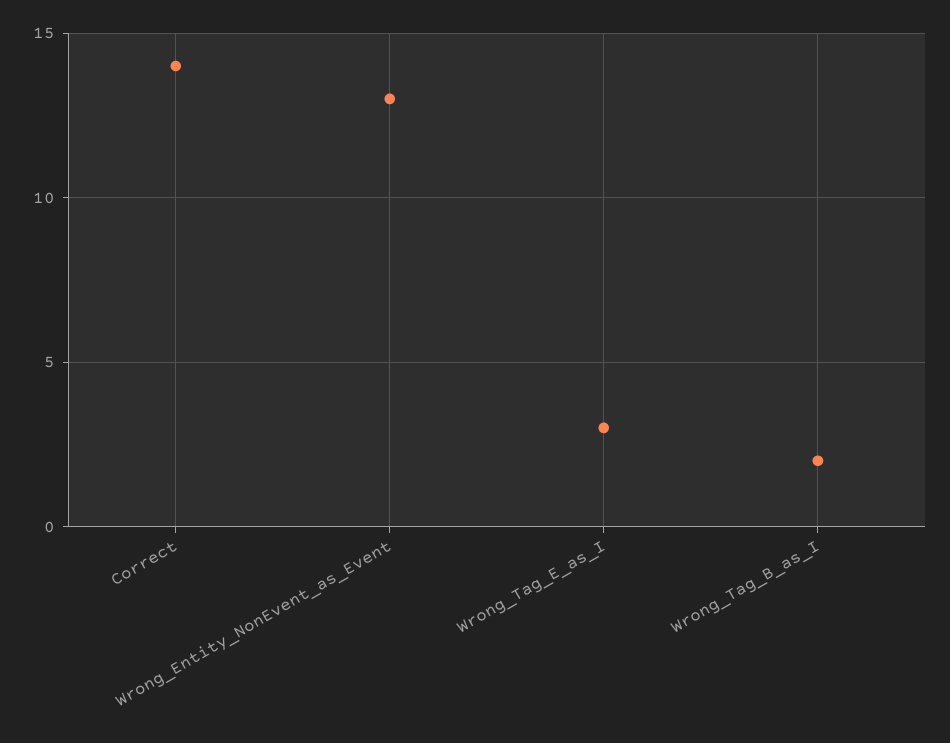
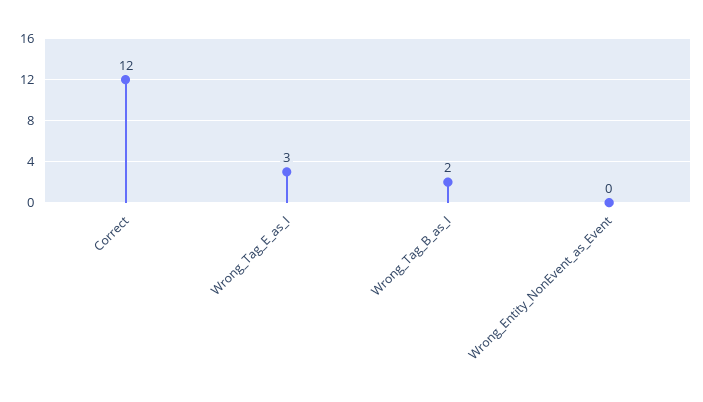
Correct: 14 -> 12
Wrong_Entity_NonEvent_as_Event: 13 -> 0

